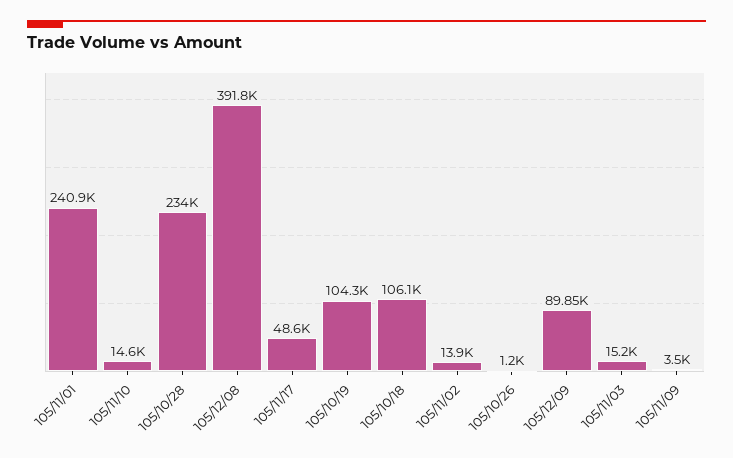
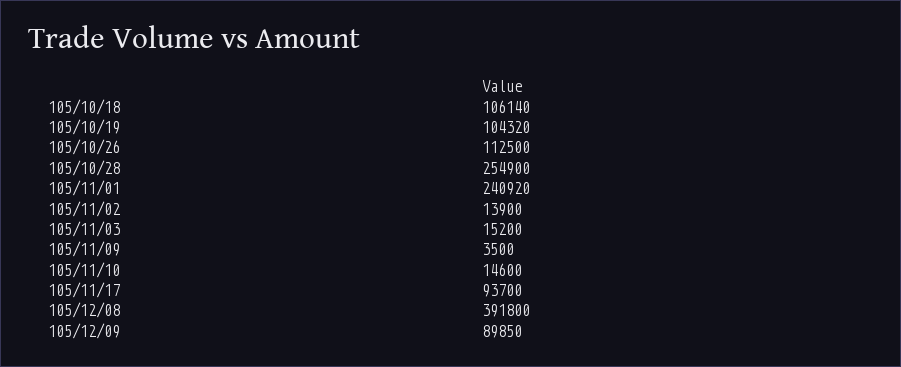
105/10/28: 234000 -> 254900
105/11/17: 48600 -> 93700
105/10/26: 1200 -> 112500

